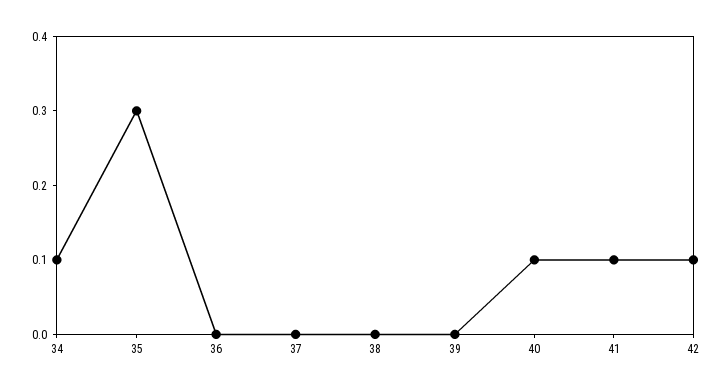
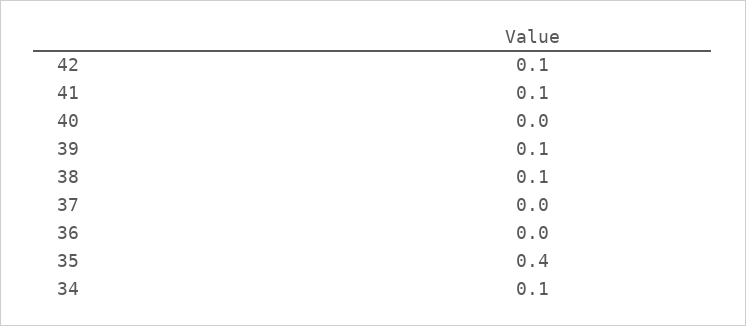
35: 0.3 -> 0.4
38: 0 -> 0.1
39: 0 -> 0.1
40: 0.1 -> 0

